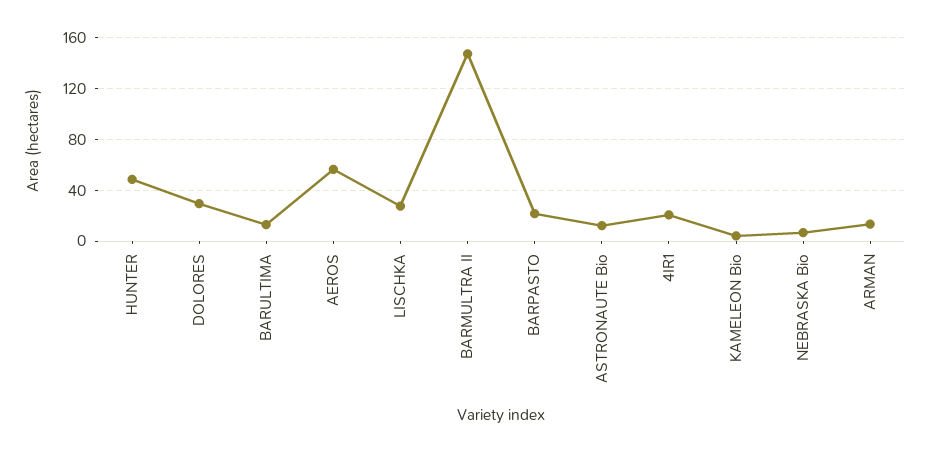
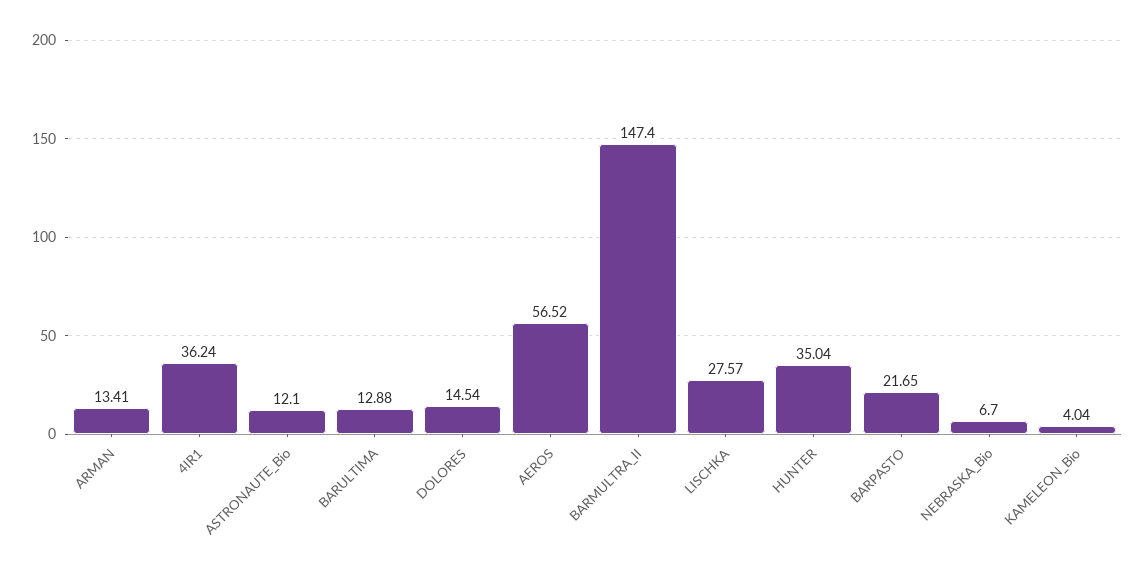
HUNTER: 50 -> 35.04
DOLORES: 30 -> 14.54
4IR1: 20 -> 36.24

